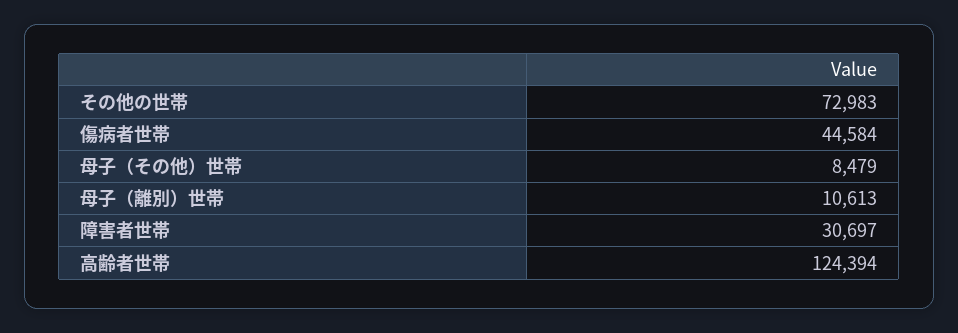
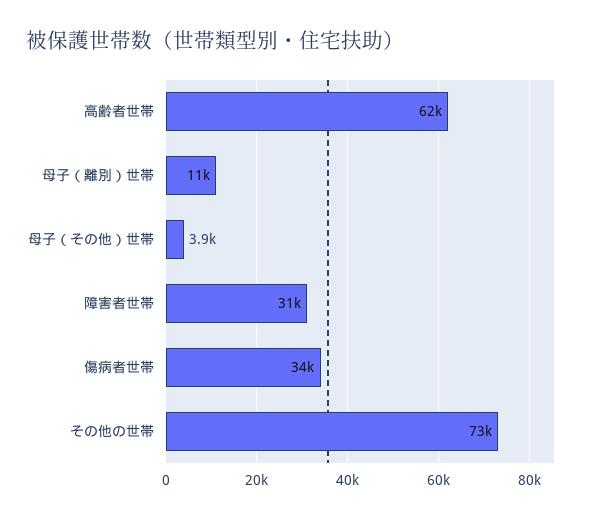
傷病者世帯: 44584 -> 34000
母子（その他）世帯: 8479 -> 3900
高齢者世帯: 124394 -> 62000

